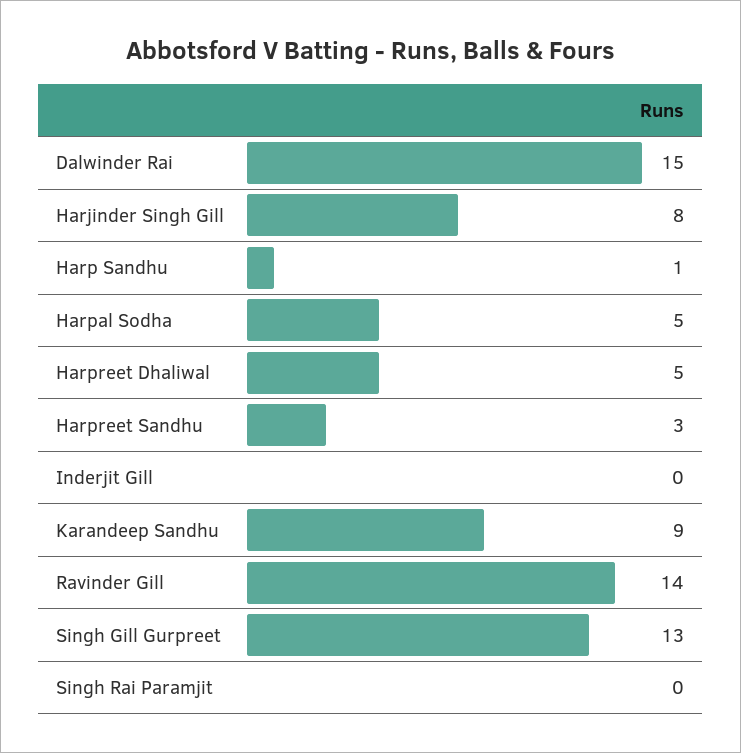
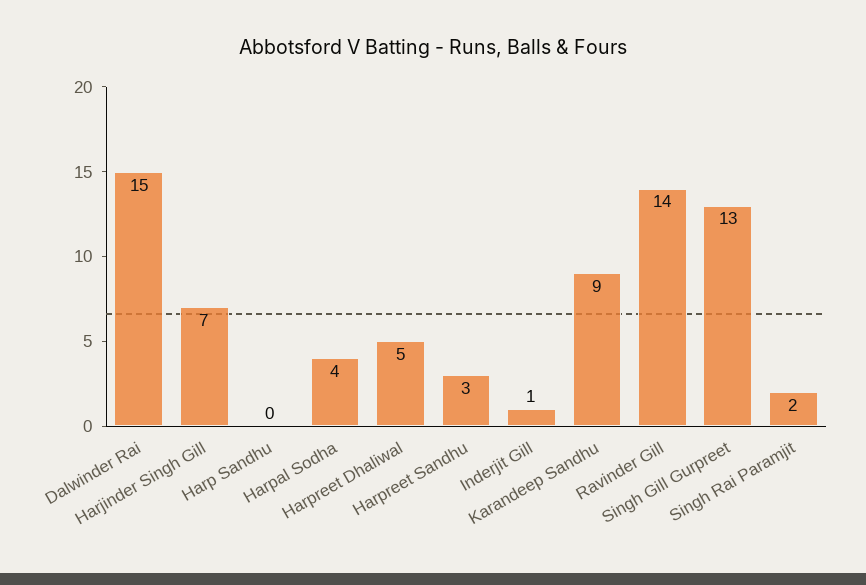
Harjinder Singh Gill: 8 -> 7
Harp Sandhu: 1 -> 0
Harpal Sodha: 5 -> 4
Inderjit Gill: 0 -> 1
Singh Rai Paramjit: 0 -> 2

